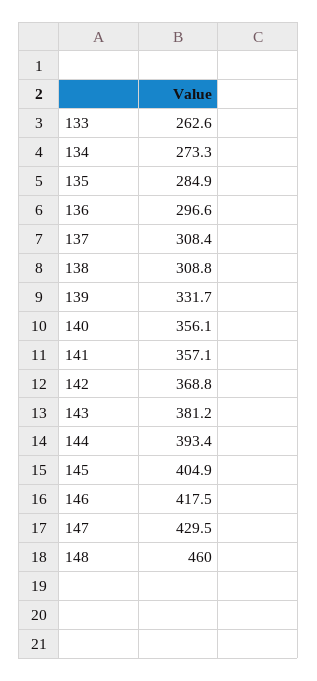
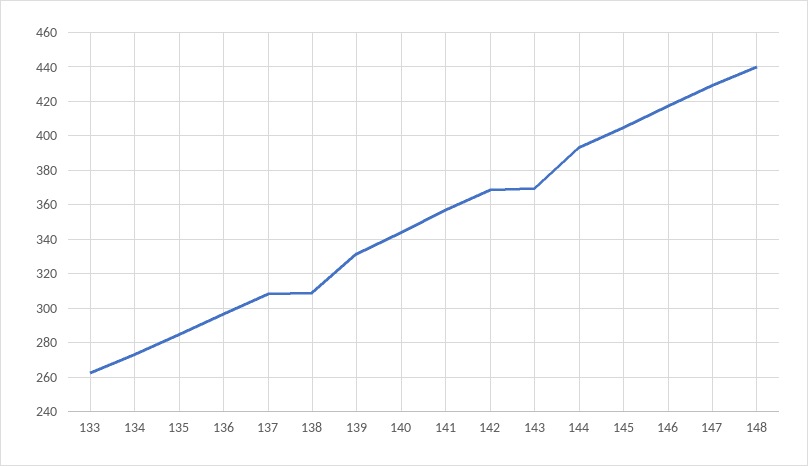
140: 356.1 -> 345
143: 381.2 -> 370
148: 460 -> 440

